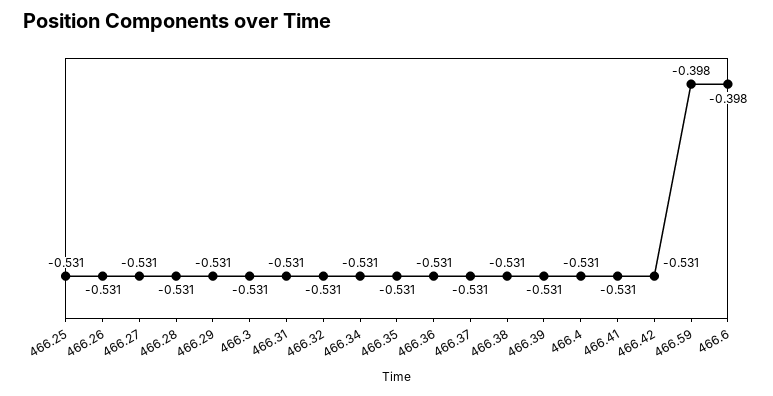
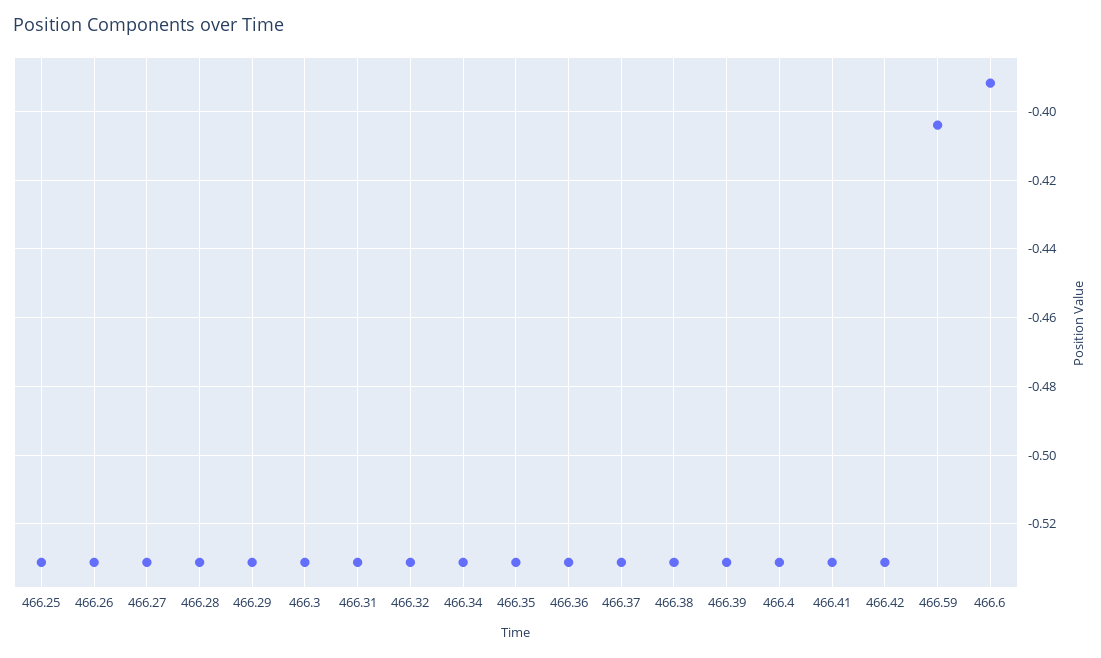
466.59: -0.398 -> -0.404
466.6: -0.398 -> -0.392

